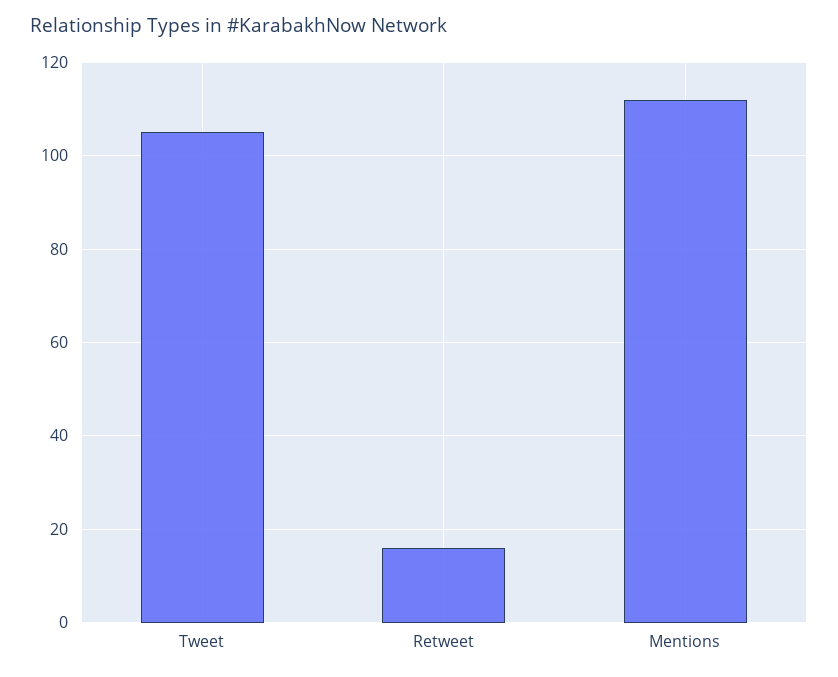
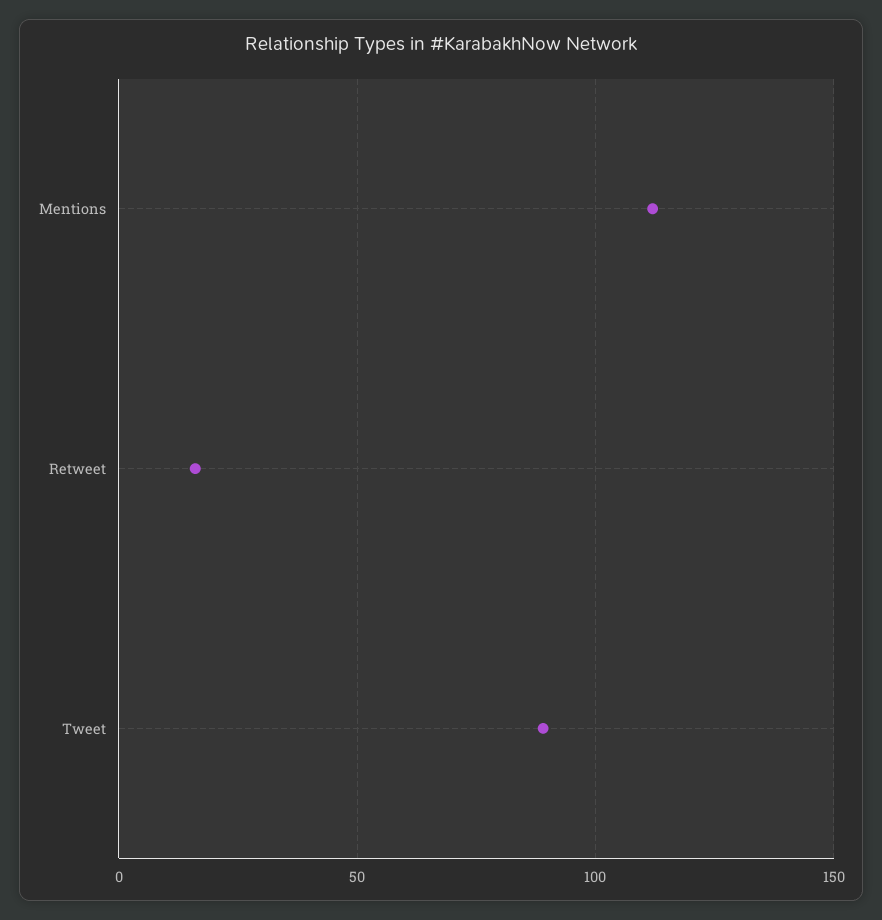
Tweet: 105 -> 90

